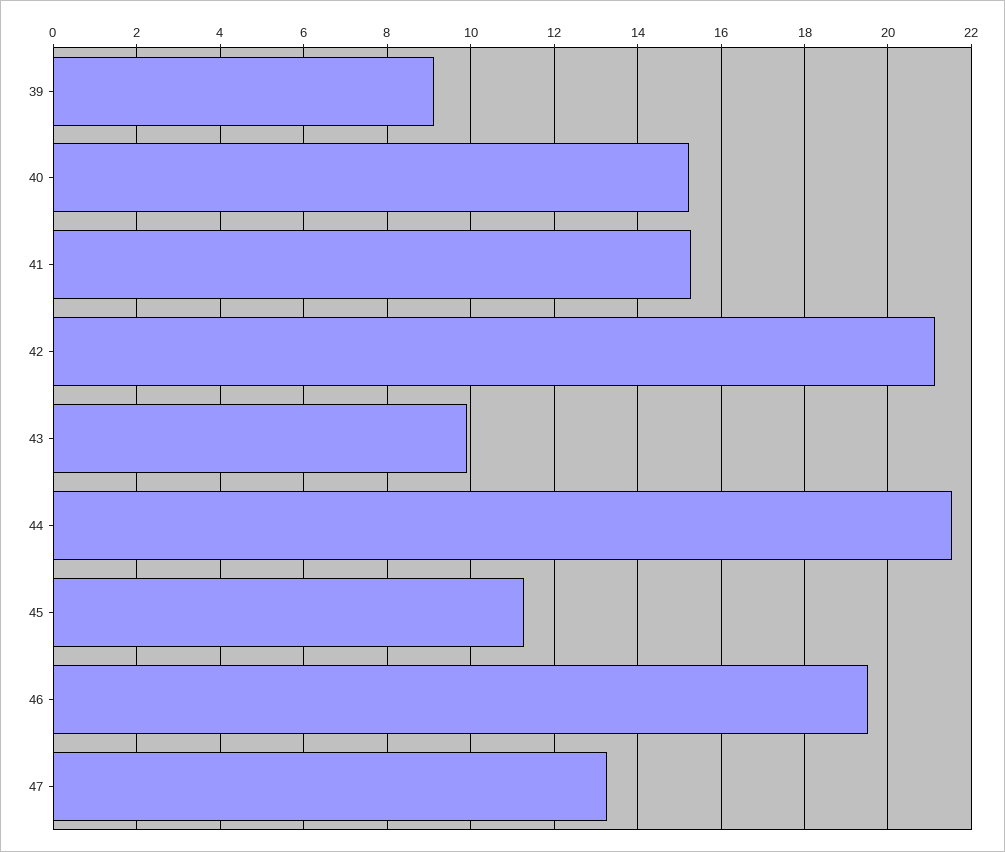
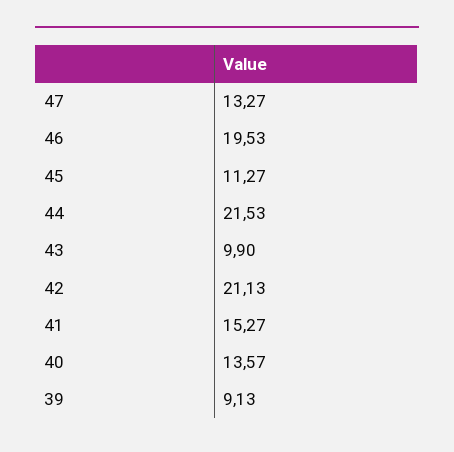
40: 15.2 -> 13.57

